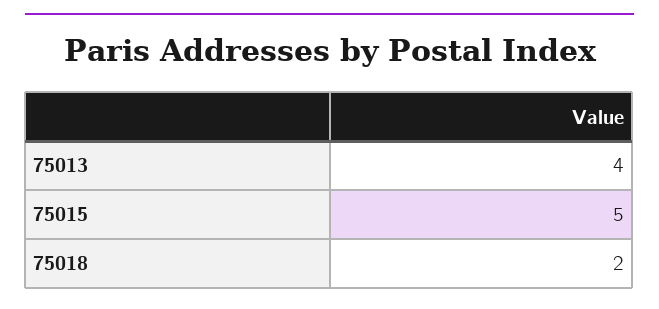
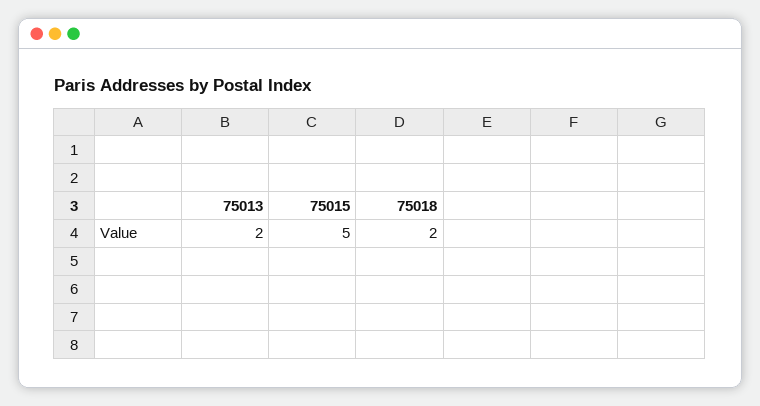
75013: 4 -> 2

